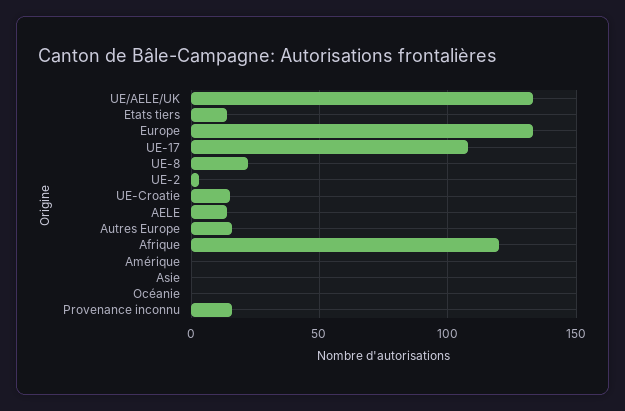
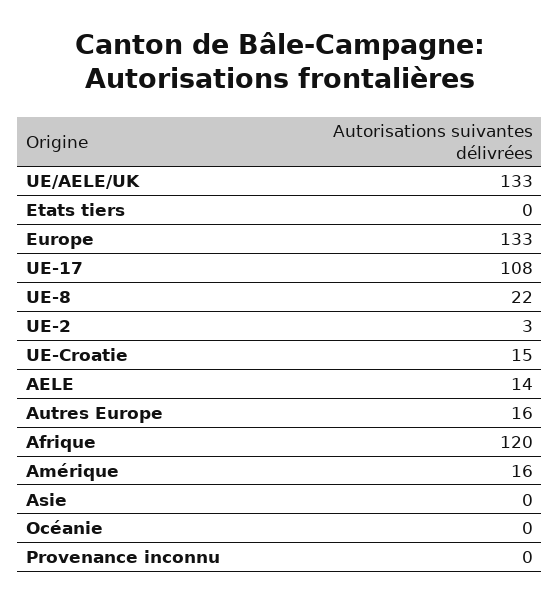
Etats tiers: 15 -> 0
Amérique: 0 -> 16
Provenance inconnu: 15 -> 0

